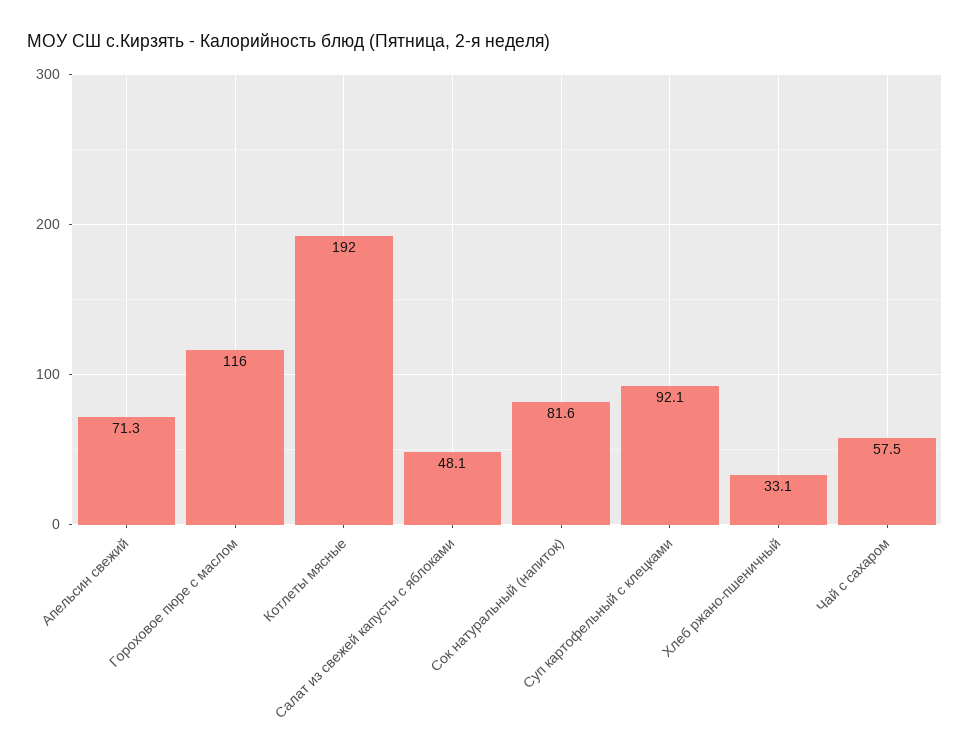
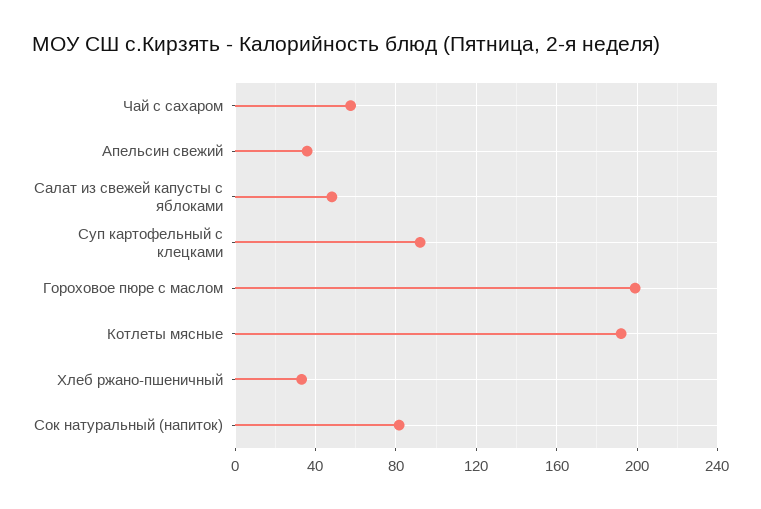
Апельсин свежий: 71.3 -> 35
Гороховое пюре с маслом: 116 -> 200

